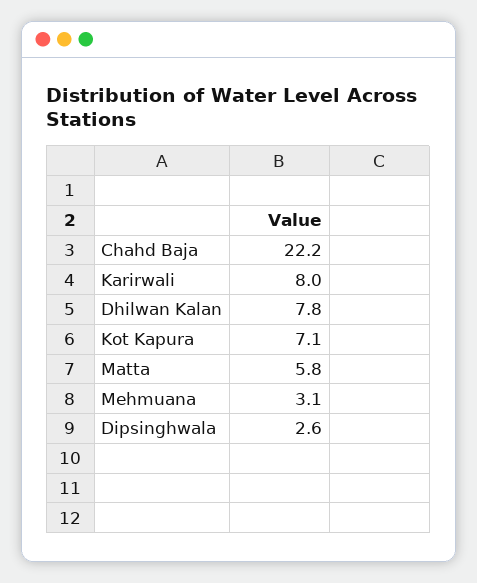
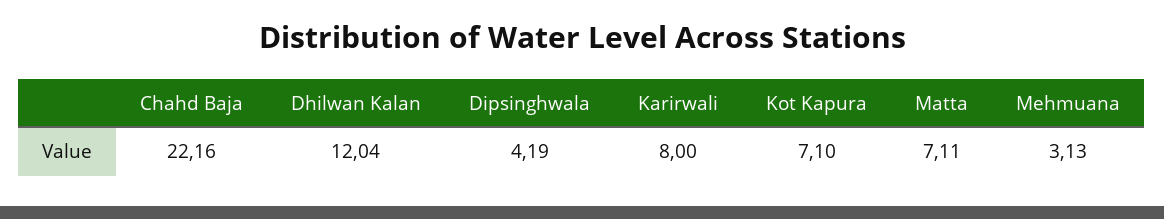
Dhilwan Kalan: 7.8 -> 12.04
Matta: 5.8 -> 7.11
Dipsinghwala: 2.6 -> 4.19

